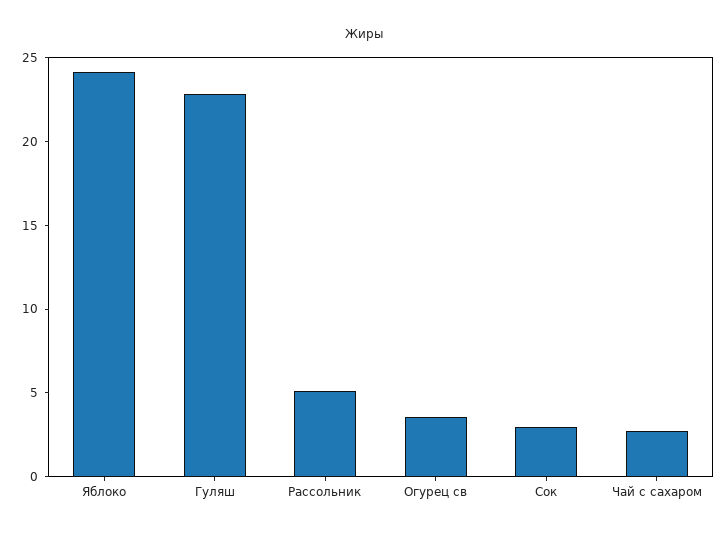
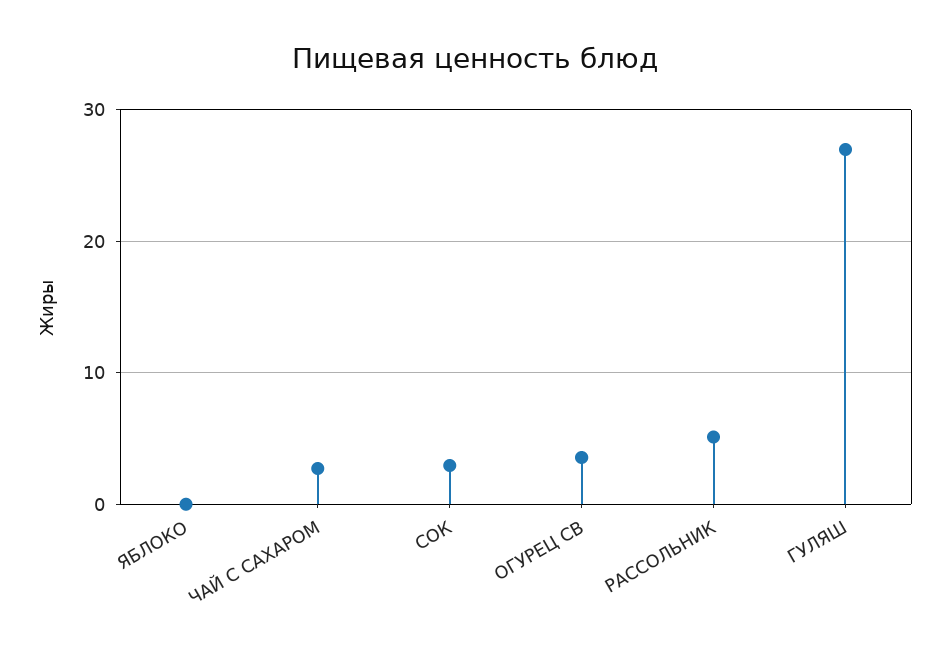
Яблоко: 24 -> 0
Гуляш: 23 -> 27

